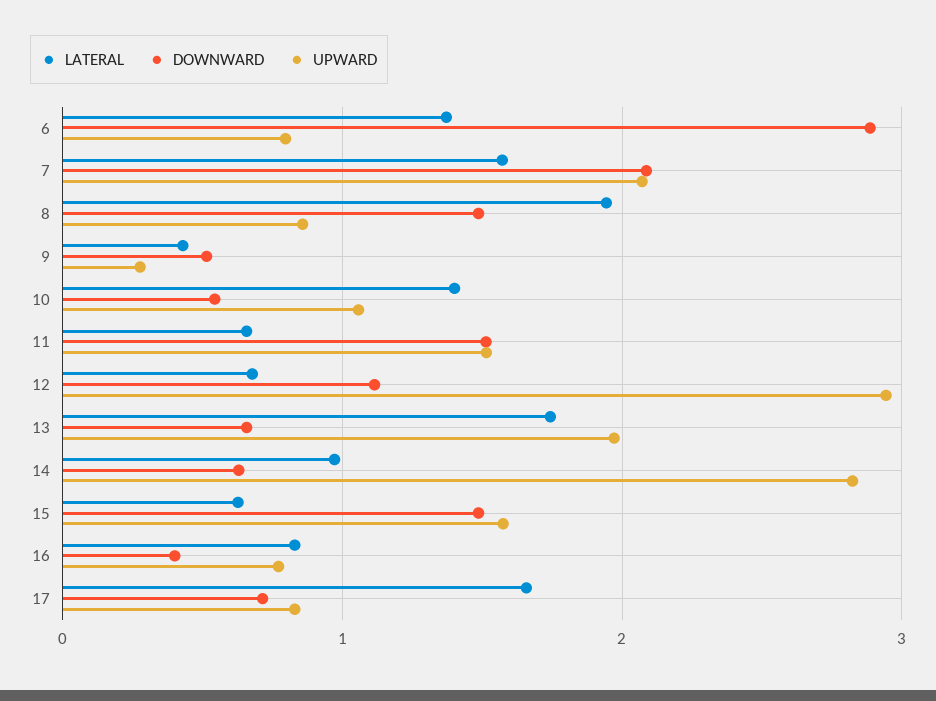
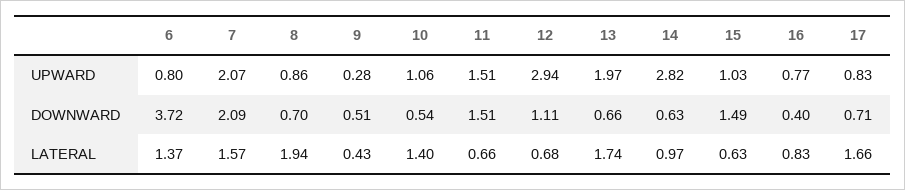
DOWNWARD, 6: 2.9 -> 3.72
DOWNWARD, 8: 1.5 -> 0.7
UPWARD, 15: 1.6 -> 1.03

